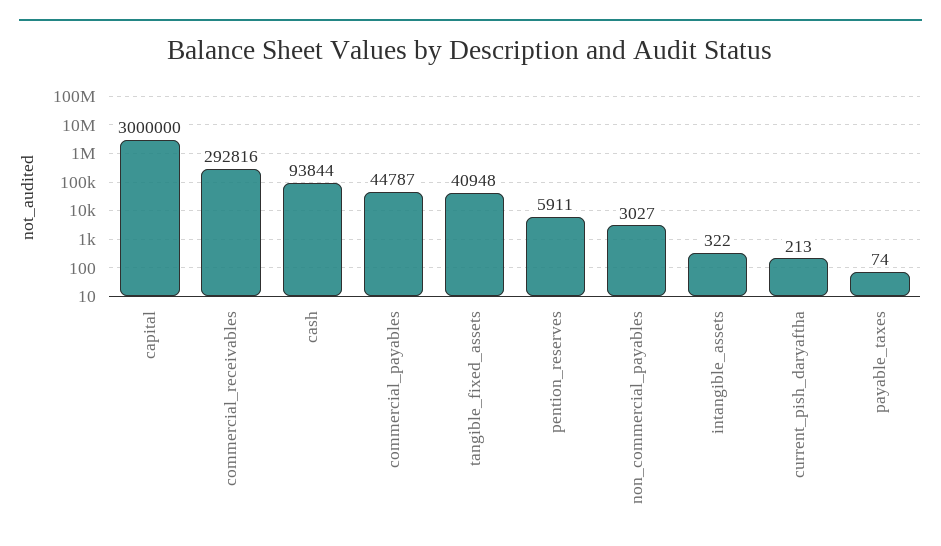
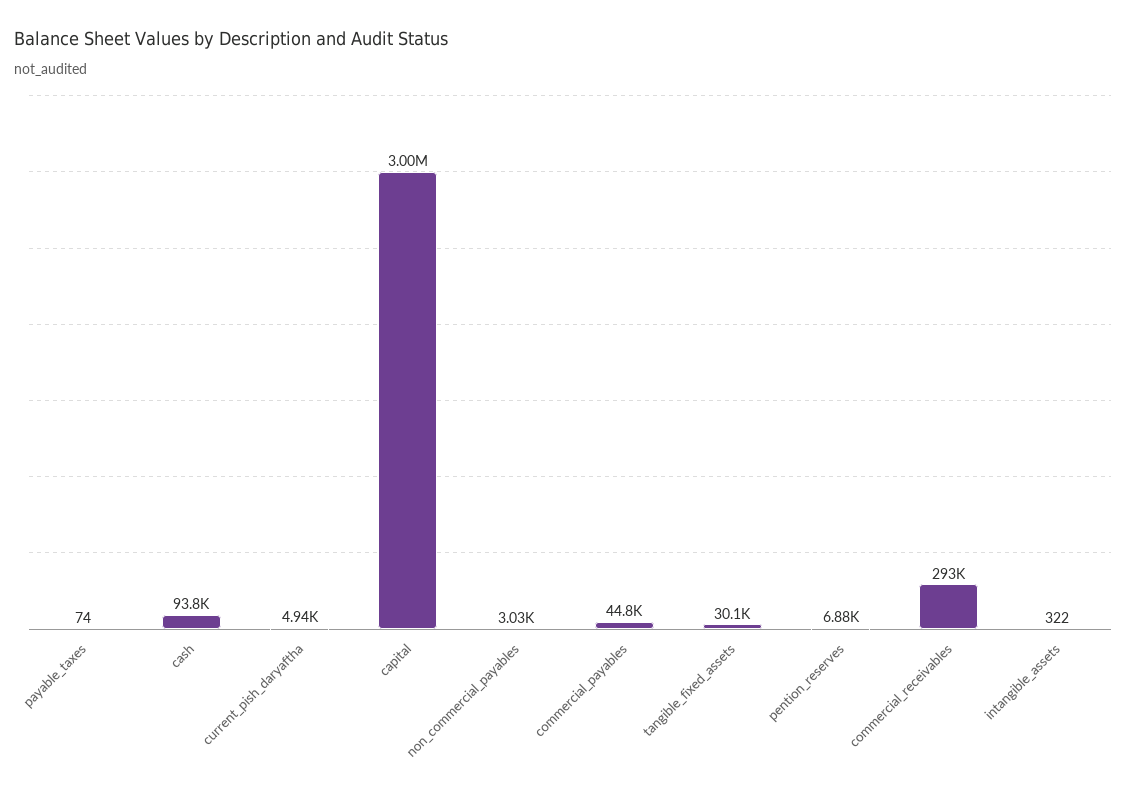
tangible_fixed_assets: 40948 -> 30100
pention_reserves: 5911 -> 6880
current_pish_daryaftha: 213 -> 4940

